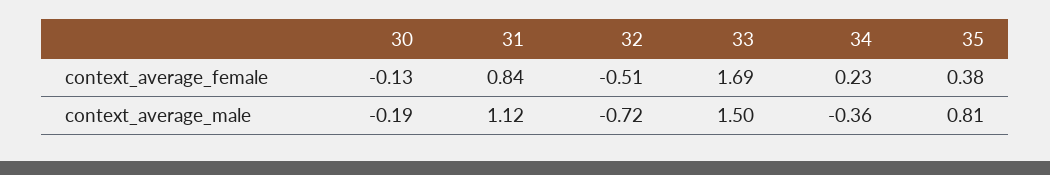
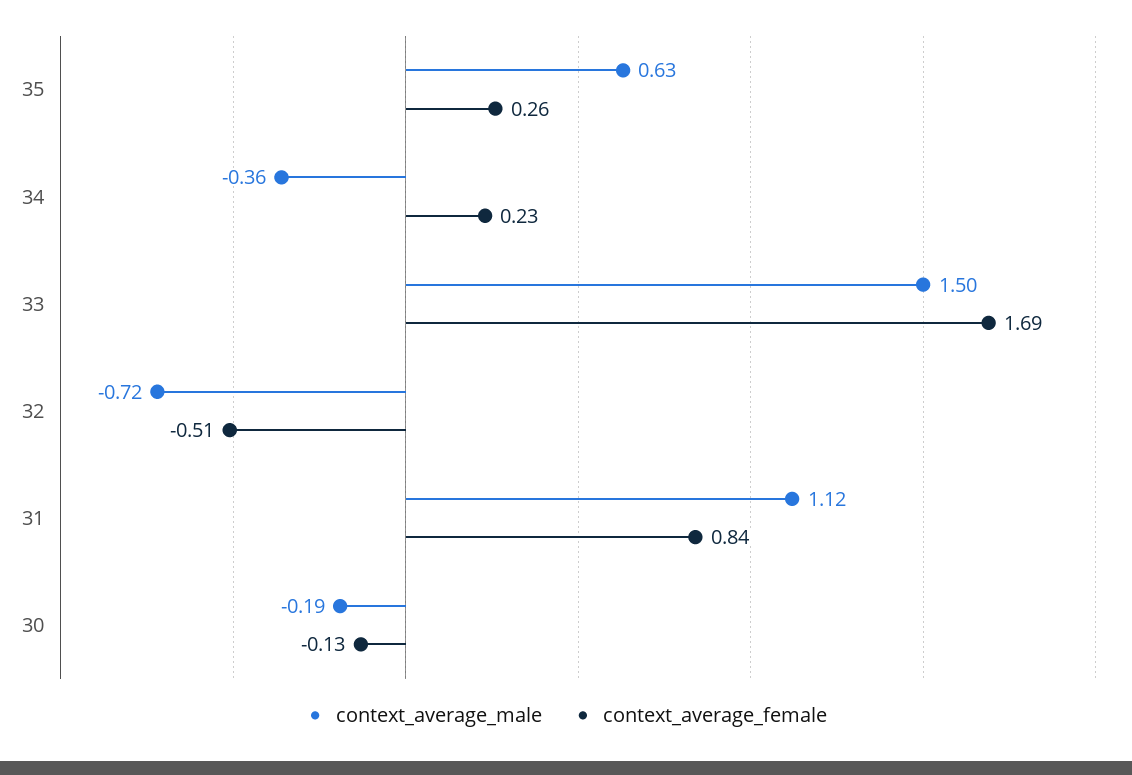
context_average_female, 35: 0.38 -> 0.26
context_average_male, 35: 0.81 -> 0.63

